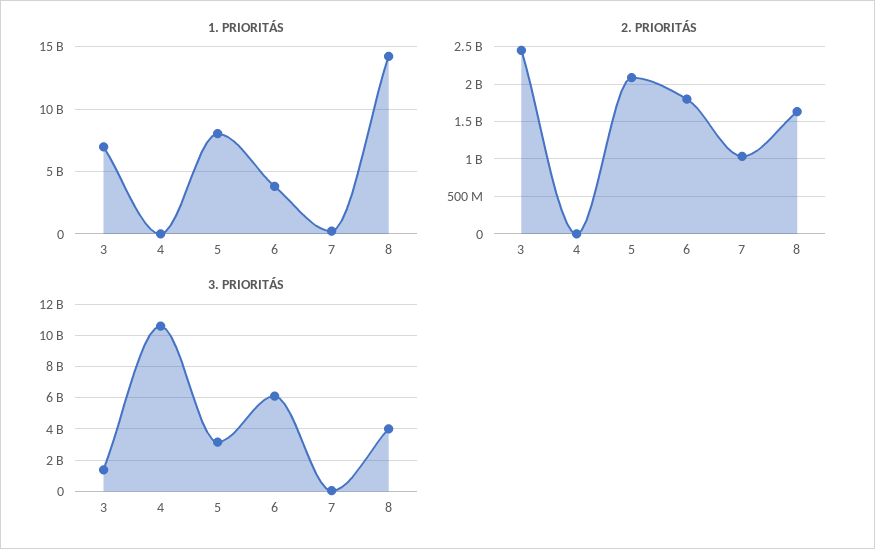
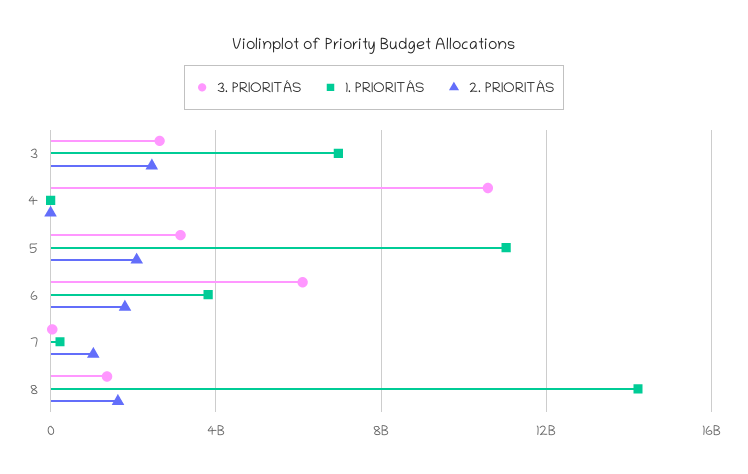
1. PRIORITÁS, 5: 8000000000 -> 11000000000
3. PRIORITÁS, 3: 1500000000 -> 2500000000
3. PRIORITÁS, 8: 4000000000 -> 1500000000

